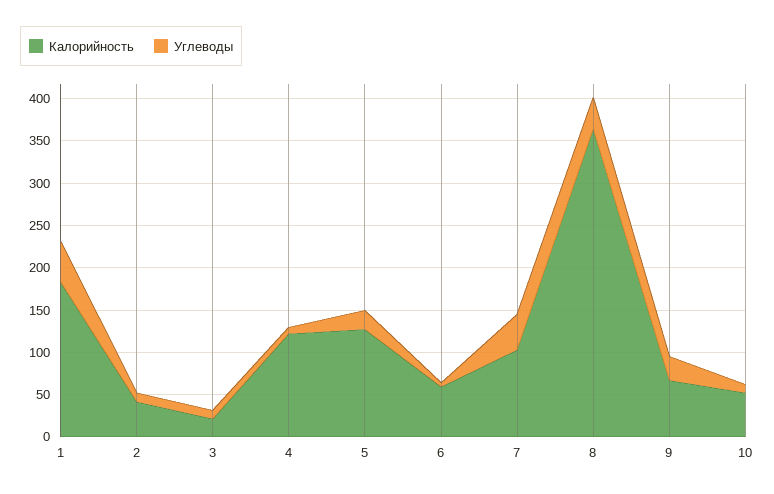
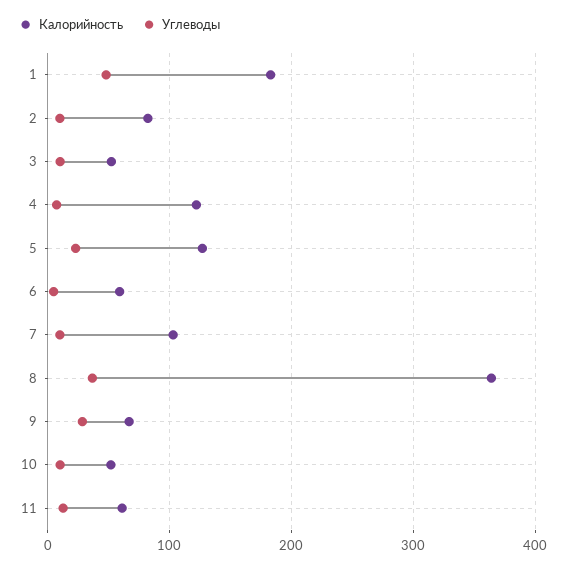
Калорийность, 2: 40 -> 80
Калорийность, 3: 20 -> 50
Углеводы, 7: 40 -> 10
Калорийность, 11: none -> 60
Углеводы, 11: none -> 10

